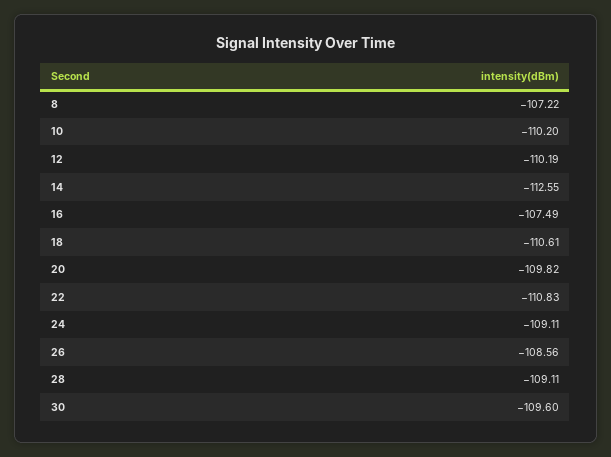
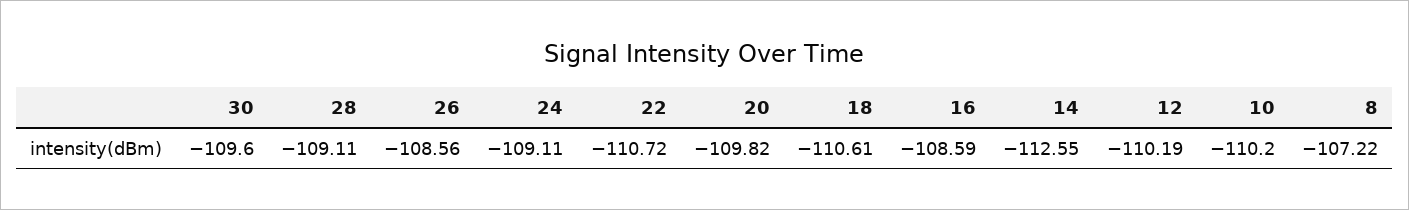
16: -107.49 -> -108.59
22: -110.83 -> -110.72

